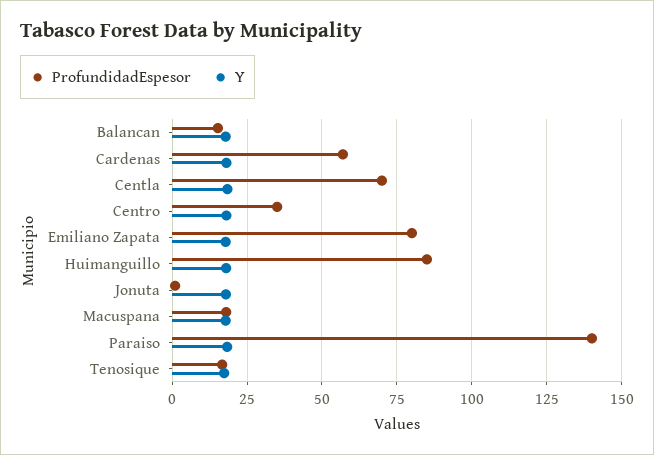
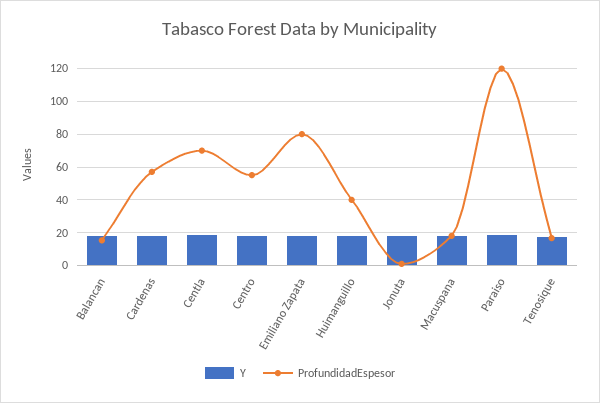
ProfundidadEspesor, Centro: 35 -> 55
ProfundidadEspesor, Huimanguillo: 85 -> 40
ProfundidadEspesor, Paraiso: 140 -> 120

